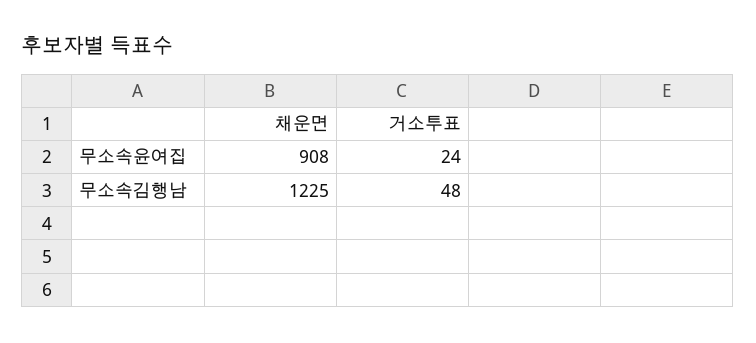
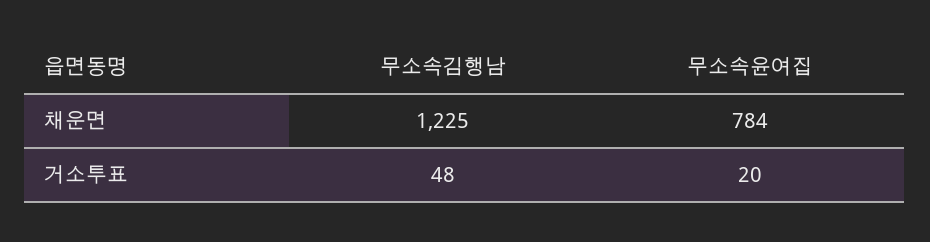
채운면, 무소속윤여집: 908 -> 784
거소투표, 무소속윤여집: 24 -> 20

